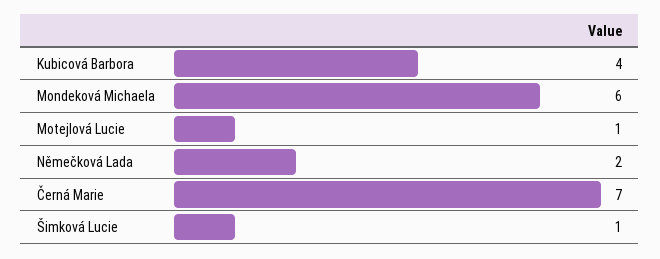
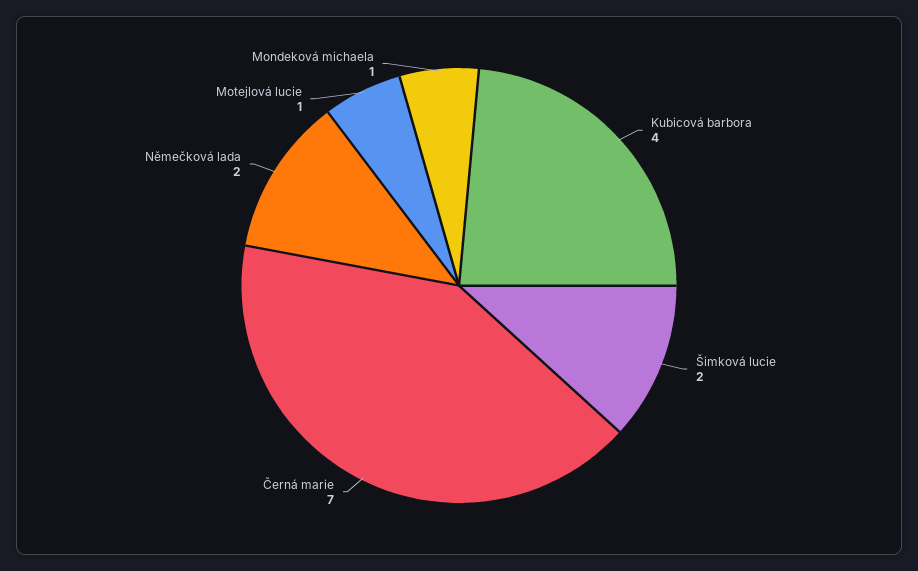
Mondeková Michaela: 6 -> 1
Šimková Lucie: 1 -> 2

